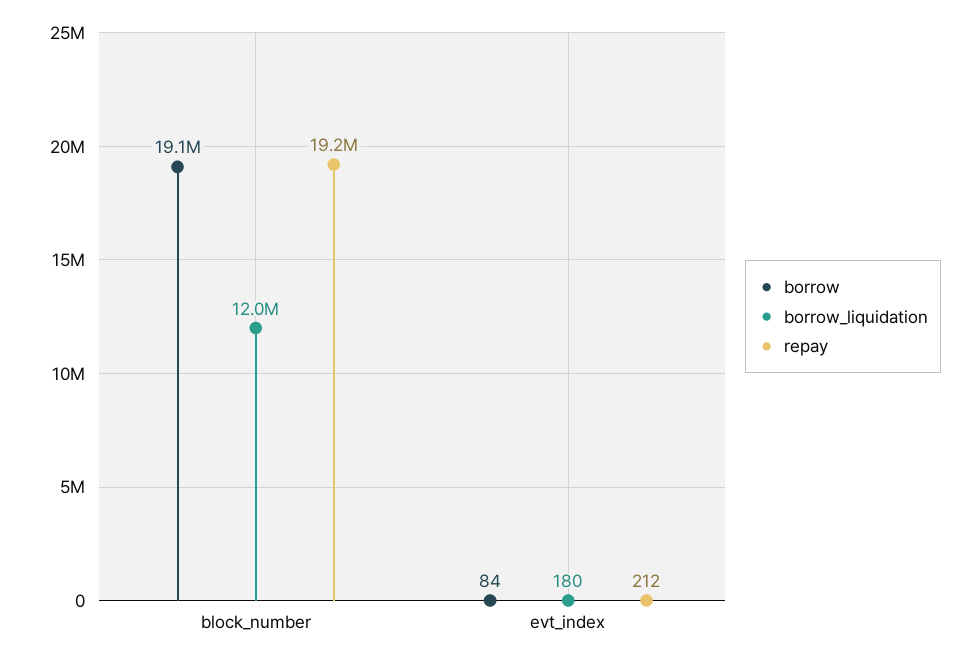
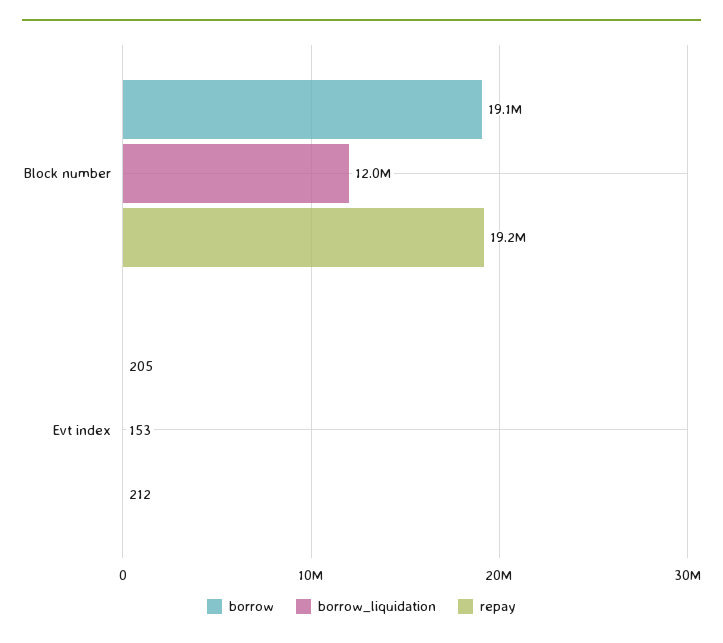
borrow, evt_index: 84 -> 205
borrow_liquidation, evt_index: 180 -> 153

